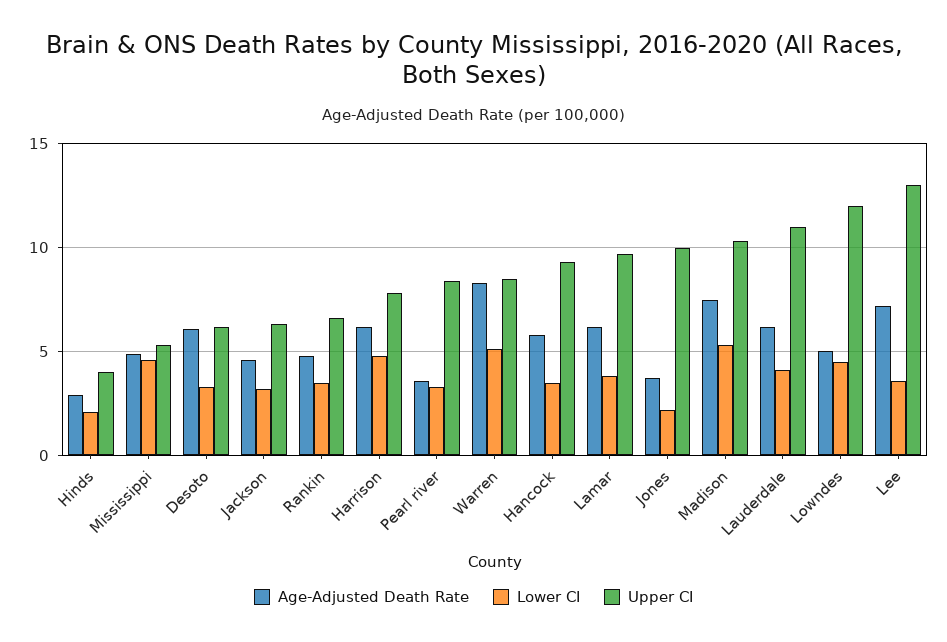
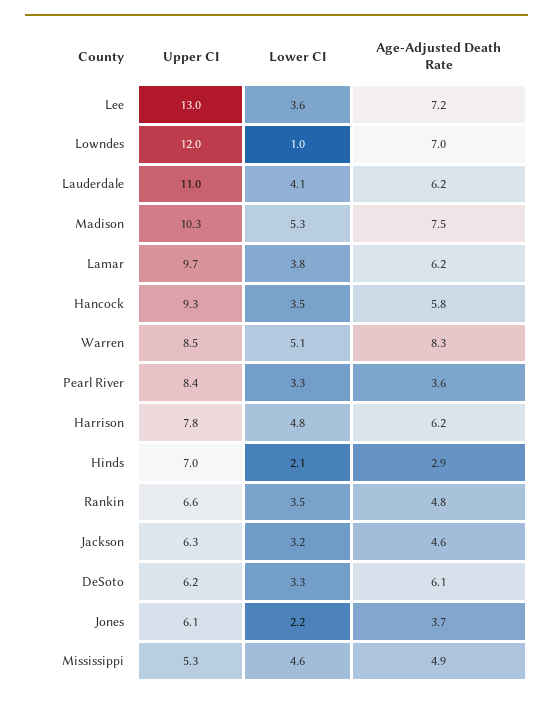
Upper CI, Hinds: 4 -> 7
Upper CI, Jones: 10 -> 6.1
Age-Adjusted Death Rate, Lowndes: 5 -> 7
Lower CI, Lowndes: 4.5 -> 1

